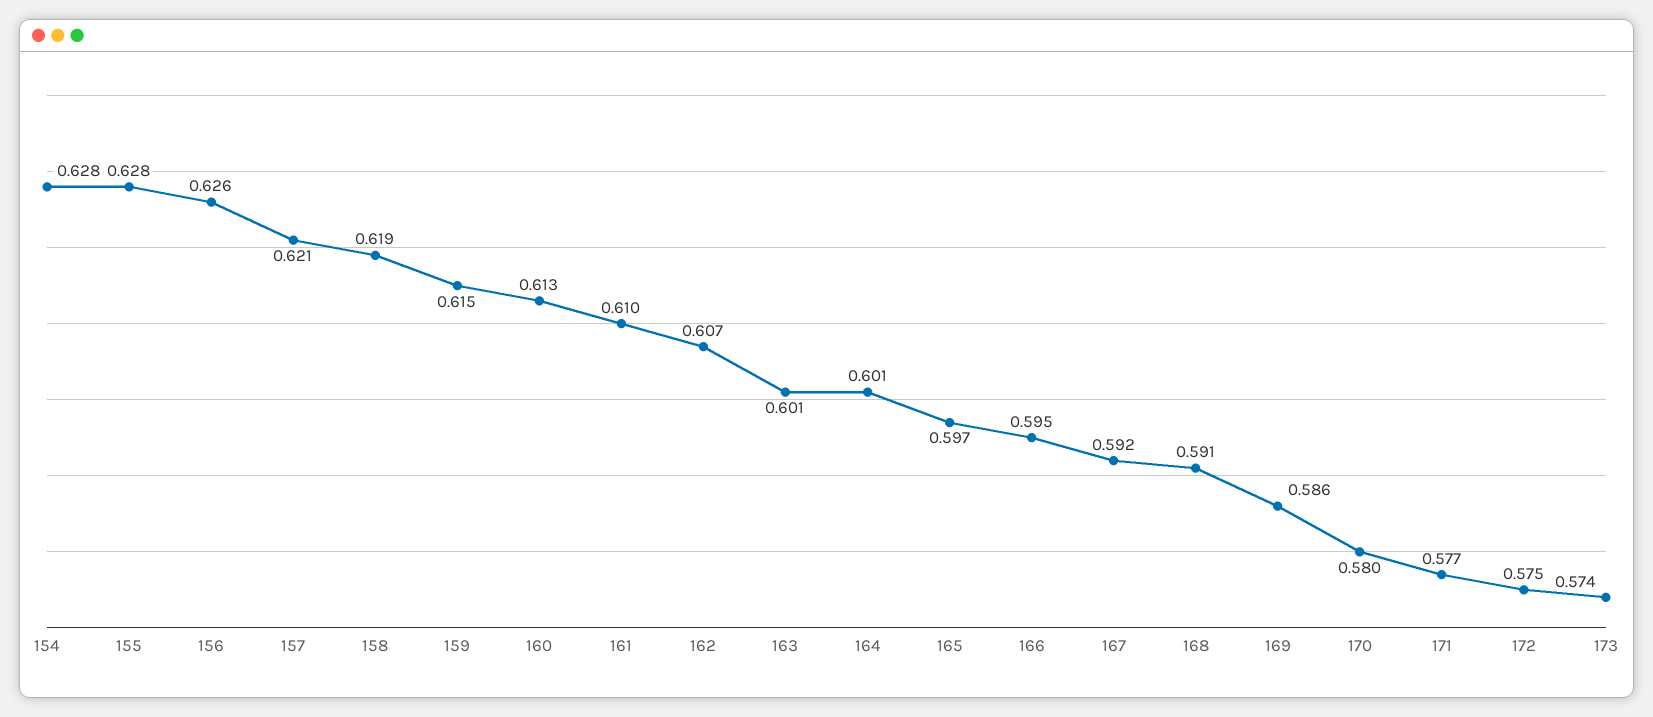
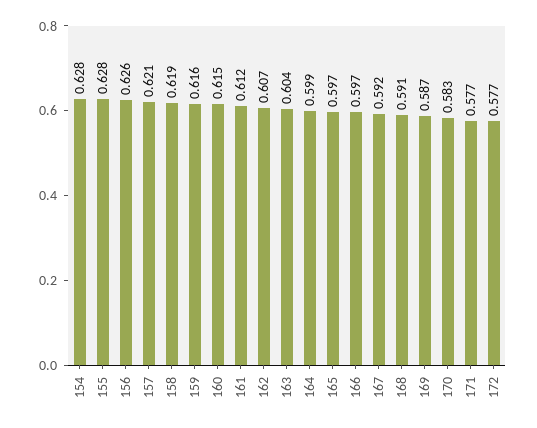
159: 0.615 -> 0.616
160: 0.613 -> 0.615
161: 0.61 -> 0.612
163: 0.601 -> 0.604
164: 0.601 -> 0.599
166: 0.595 -> 0.597
169: 0.586 -> 0.587
170: 0.58 -> 0.583
172: 0.575 -> 0.577
173: 0.574 -> none

